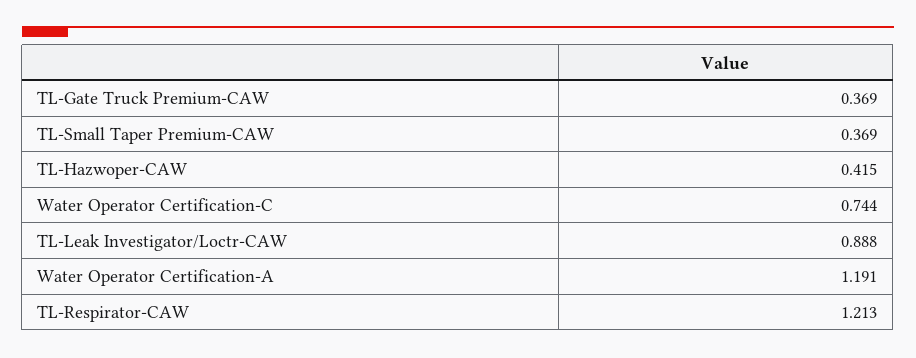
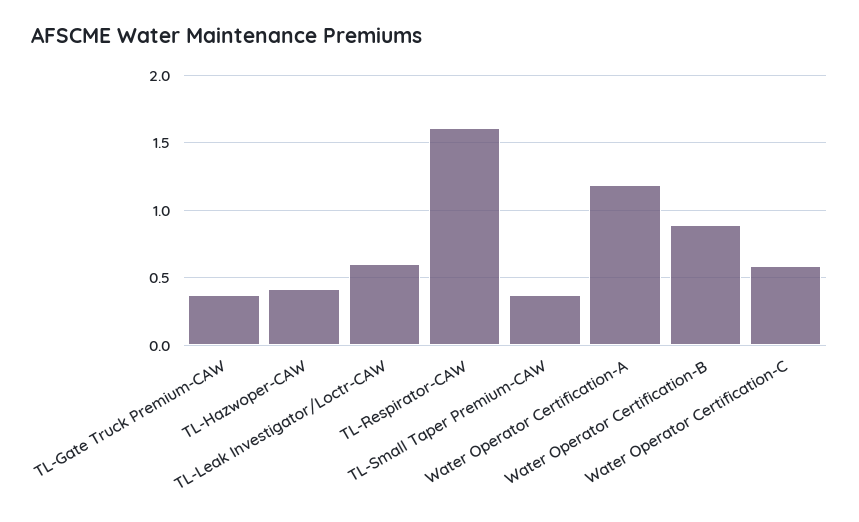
Water Operator Certification-C: 0.744 -> 0.6
TL-Leak Investigator/Loctr-CAW: 0.888 -> 0.6
TL-Respirator-CAW: 1.213 -> 1.6
Water Operator Certification-B: none -> 0.9

